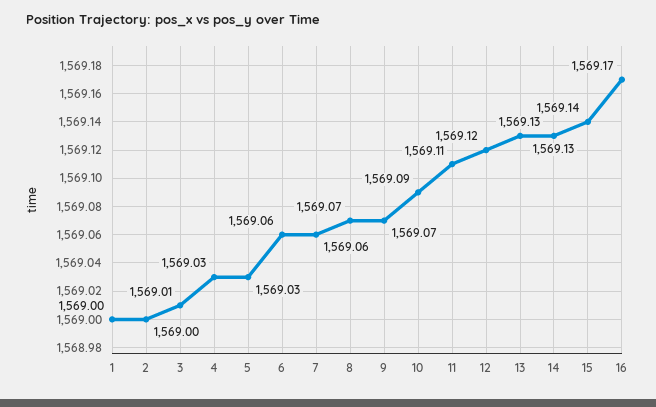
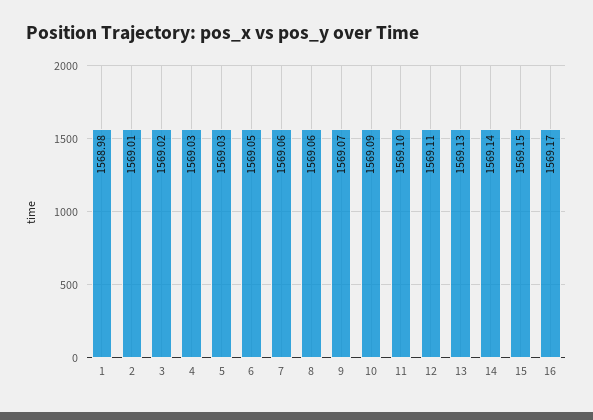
1: 1569 -> 1568.98
2: 1569 -> 1569.01
3: 1569.01 -> 1569.02
6: 1569.06 -> 1569.05
8: 1569.07 -> 1569.06
11: 1569.11 -> 1569.1
12: 1569.12 -> 1569.11
14: 1569.13 -> 1569.14
15: 1569.14 -> 1569.15

